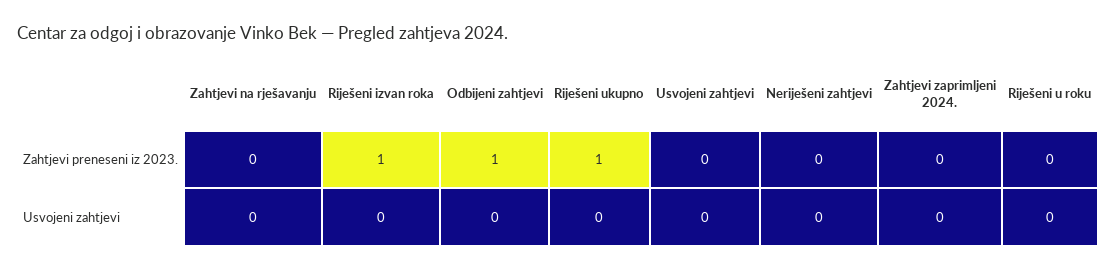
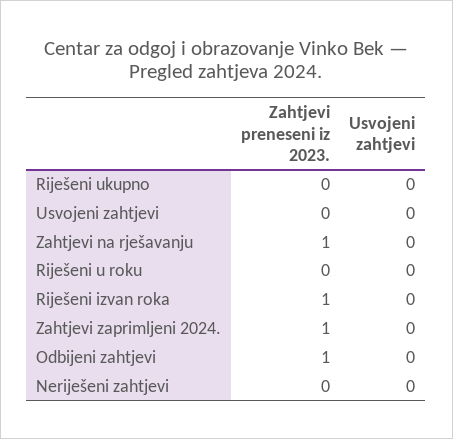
Zahtjevi na rješavanju, Zahtjevi preneseni iz 2023.: 0 -> 1
Riješeni ukupno, Zahtjevi preneseni iz 2023.: 1 -> 0
Zahtjevi zaprimljeni 2024., Zahtjevi preneseni iz 2023.: 0 -> 1

